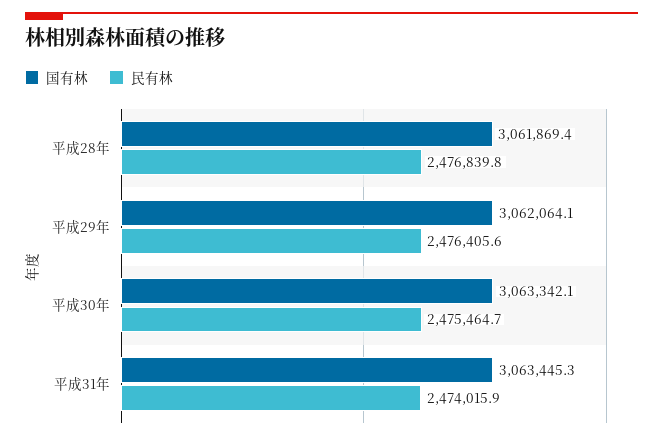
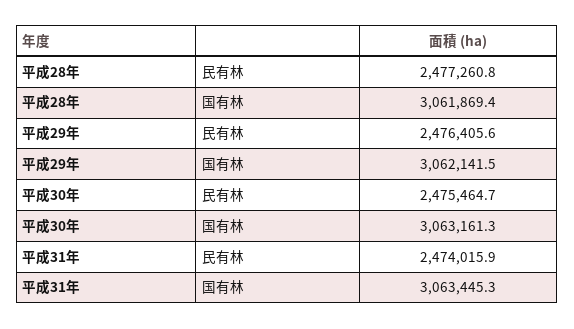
民有林, 平成28年: 2476839.8 -> 2477260.8
国有林, 平成29年: 3062064.1 -> 3062141.5
国有林, 平成30年: 3063342.1 -> 3063161.3

